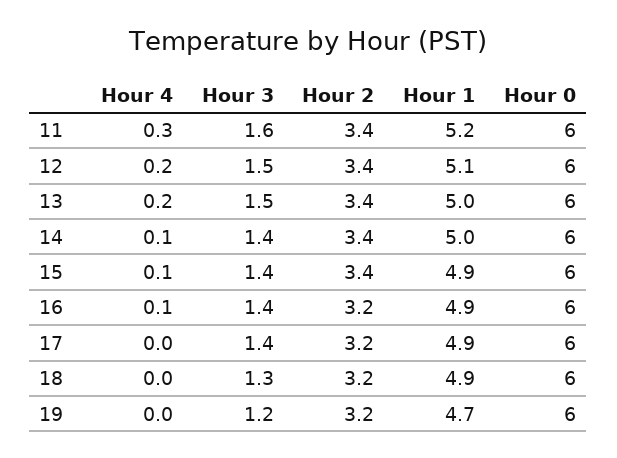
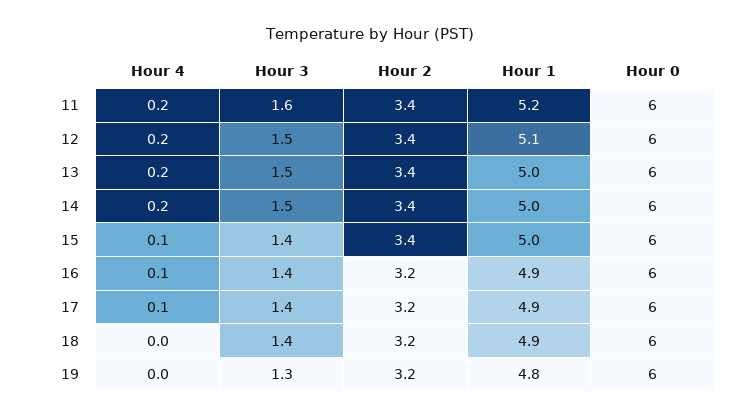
Hour 4, 11: 0.3 -> 0.2
Hour 4, 14: 0.1 -> 0.2
Hour 3, 14: 1.4 -> 1.5
Hour 1, 15: 4.9 -> 5
Hour 4, 17: 0 -> 0.1
Hour 3, 18: 1.3 -> 1.4
Hour 3, 19: 1.2 -> 1.3
Hour 1, 19: 4.7 -> 4.8

